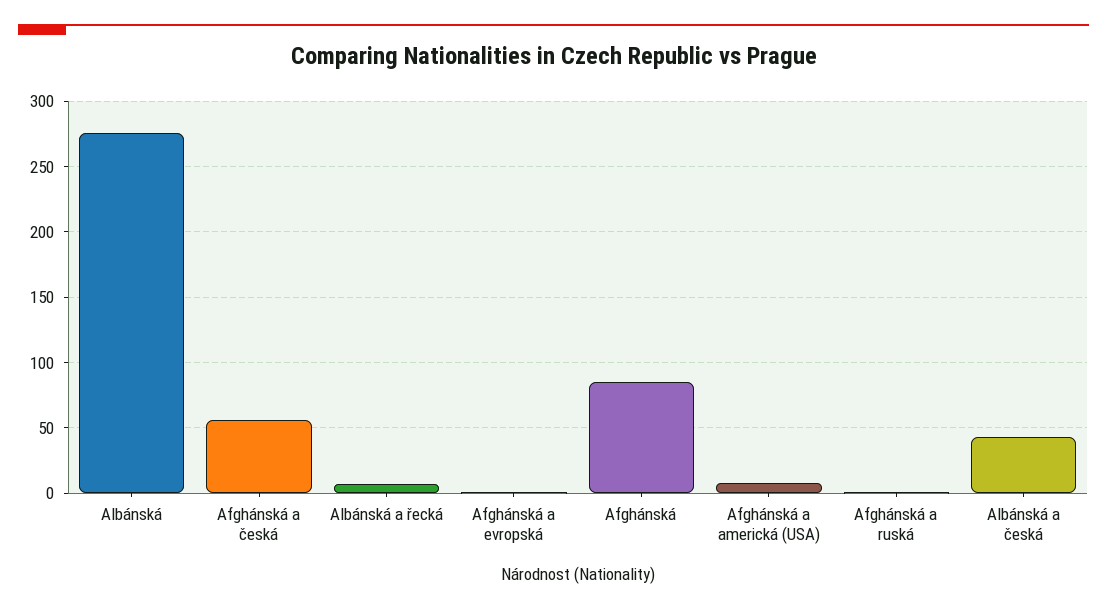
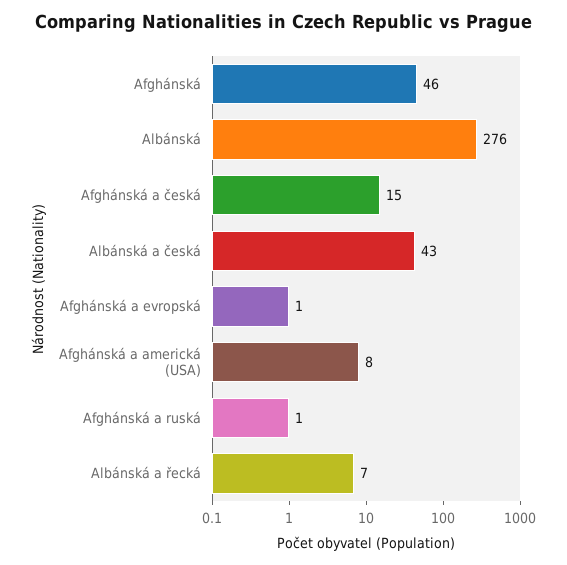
Afghánská a česká: 55 -> 15
Afghánská: 85 -> 46

